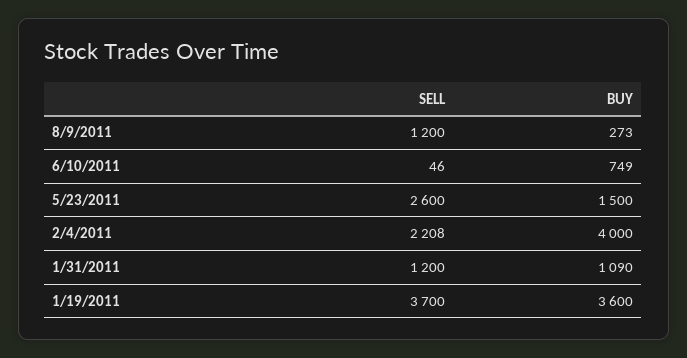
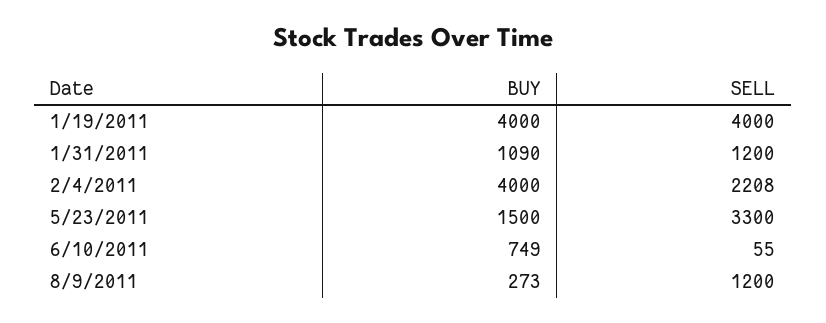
SELL, 6/10/2011: 46 -> 55
SELL, 5/23/2011: 2600 -> 3300
SELL, 1/19/2011: 3700 -> 4000
BUY, 1/19/2011: 3600 -> 4000

